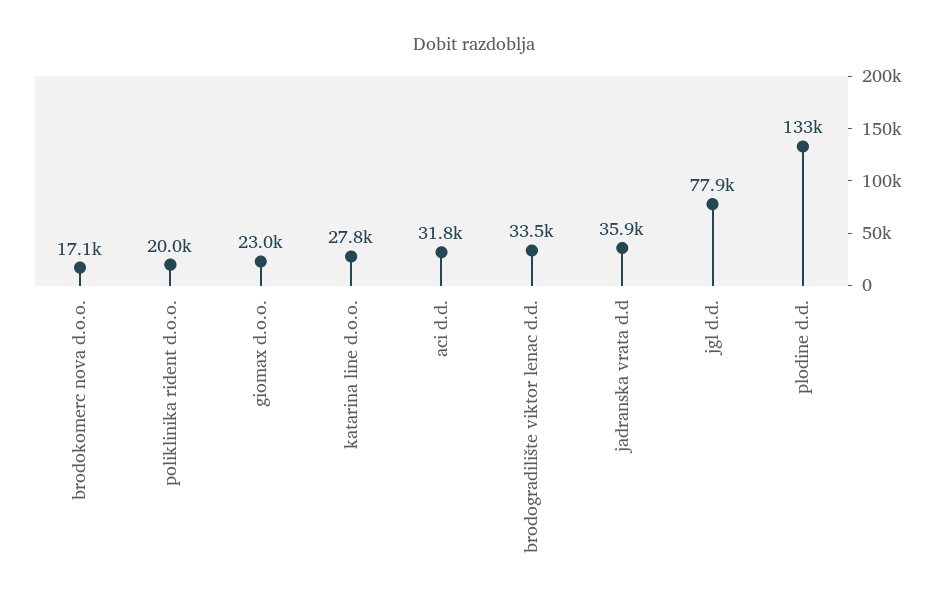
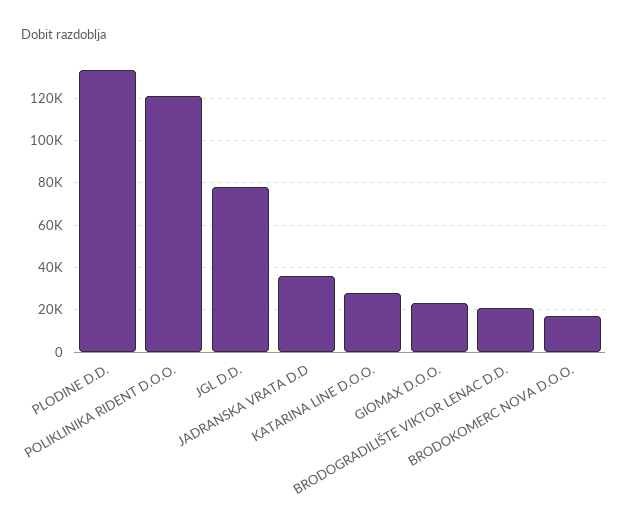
poliklinika rident d.o.o.: 20000 -> 120000
aci d.d.: 31800 -> none
brodogradilište viktor lenac d.d.: 33500 -> 20000

